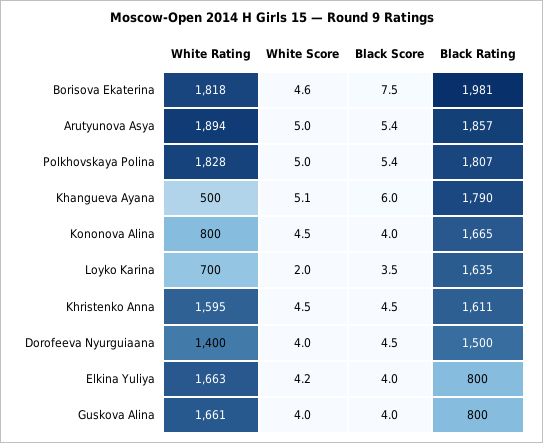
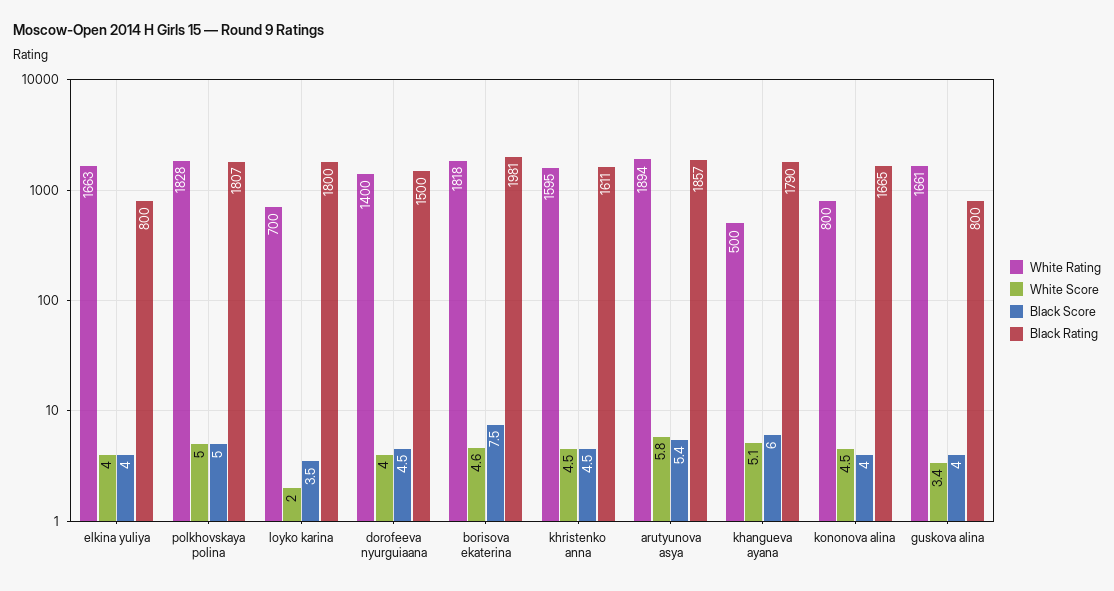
White Score, Arutyunova Asya: 5 -> 5.8
Black Score, Polkhovskaya Polina: 5.4 -> 5
Black Rating, Loyko Karina: 1635 -> 1800
White Score, Elkina Yuliya: 4.2 -> 4
White Score, Guskova Alina: 4 -> 3.4

